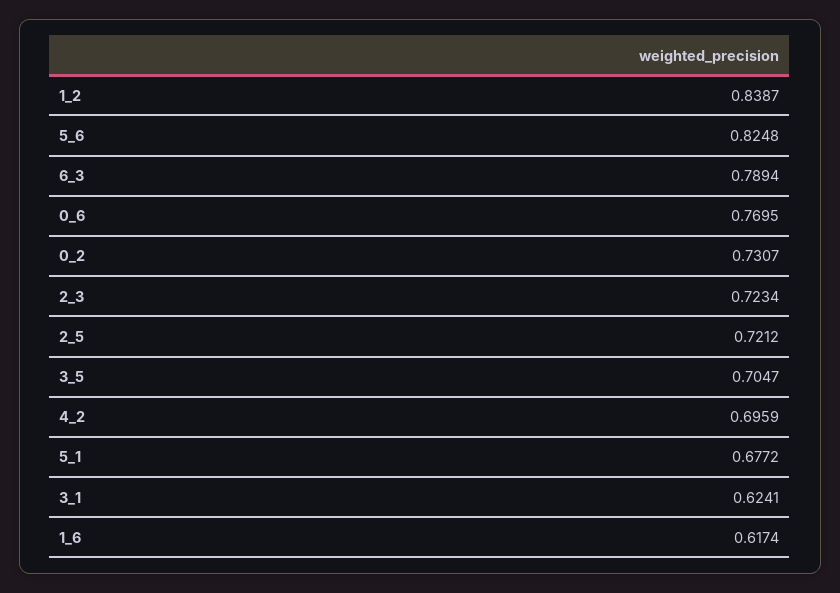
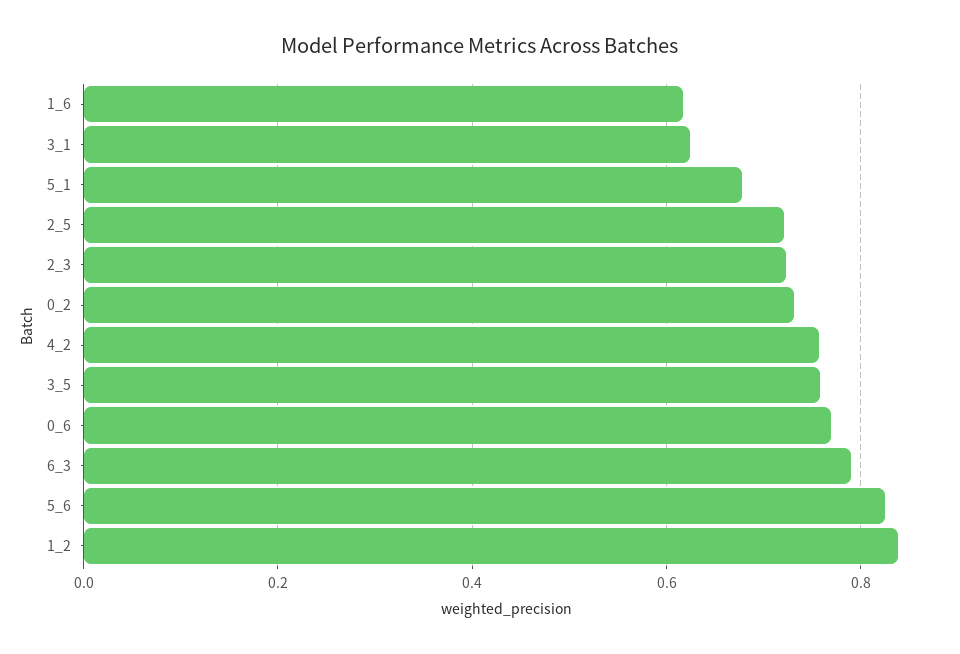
3_5: 0.7047 -> 0.76
4_2: 0.6959 -> 0.76

